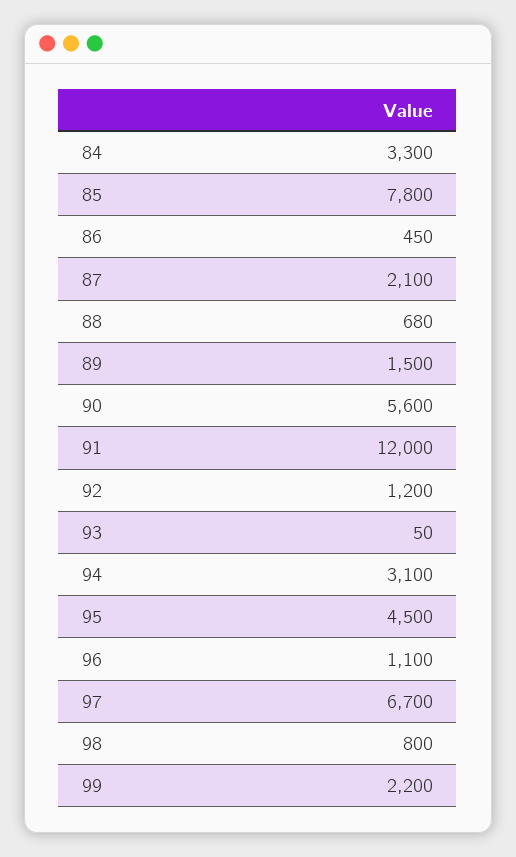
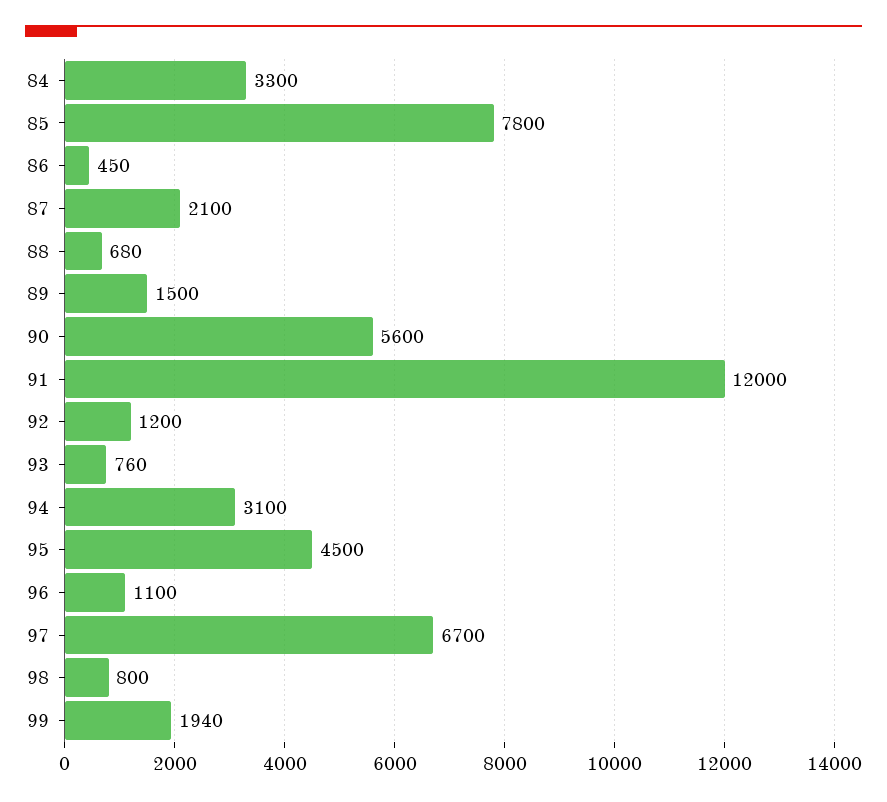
93: 50 -> 760
99: 2200 -> 1940

